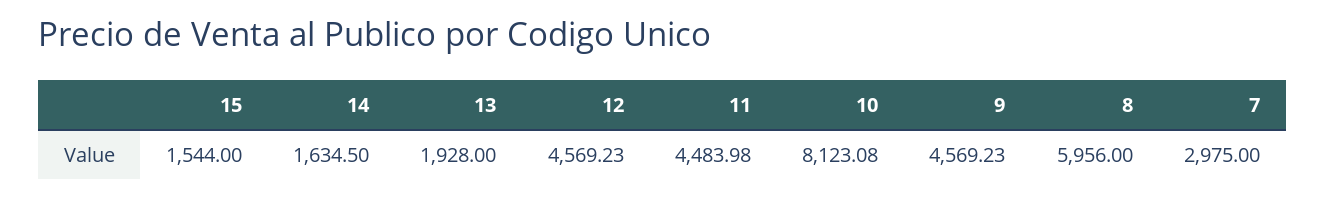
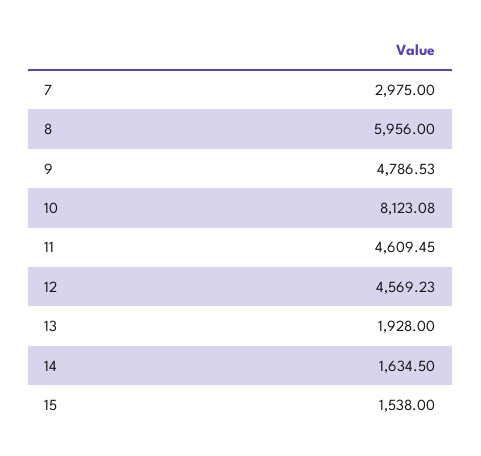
15: 1544 -> 1538
11: 4483.98 -> 4609.45
9: 4569.23 -> 4786.53

